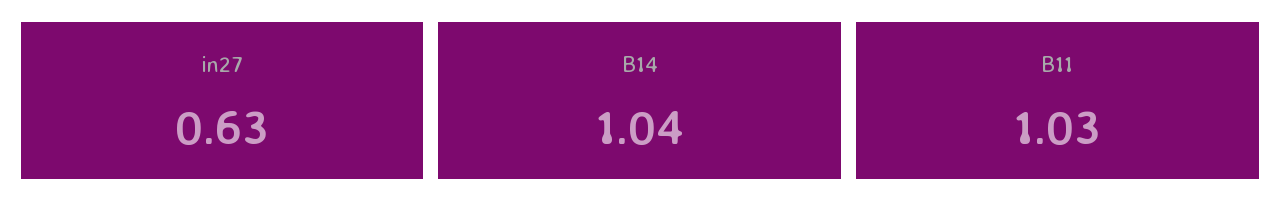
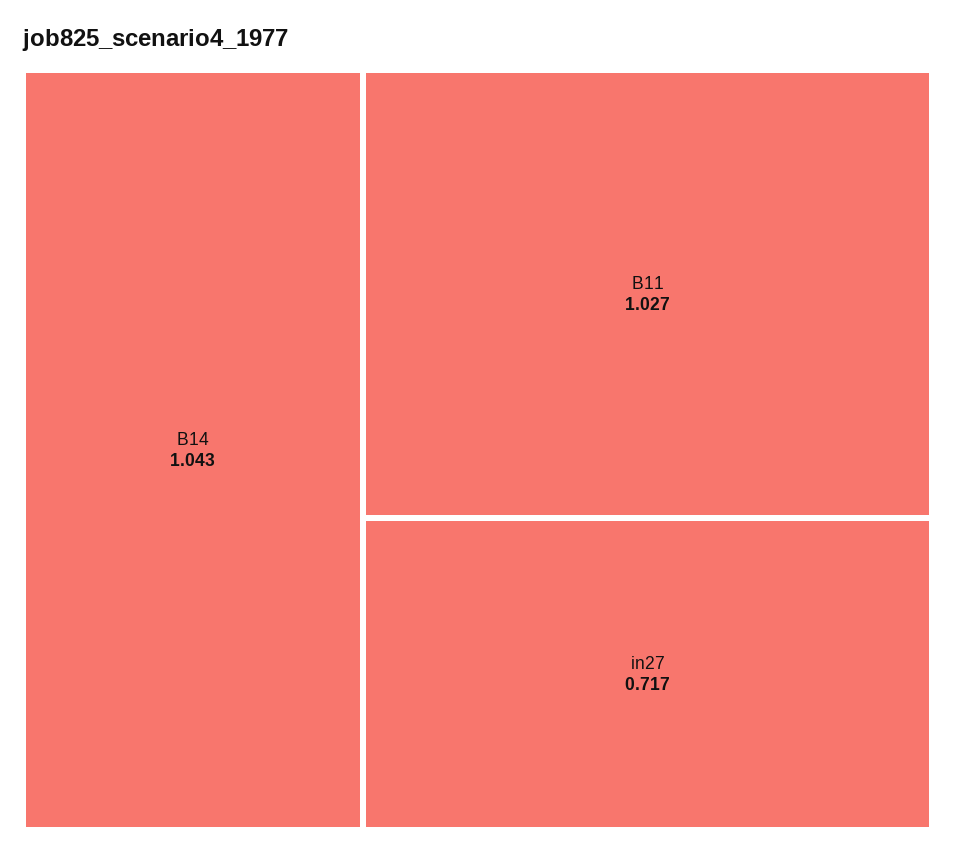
in27: 0.63 -> 0.717

